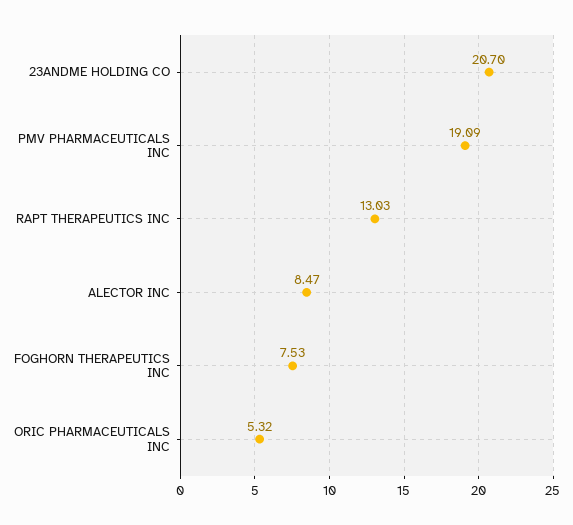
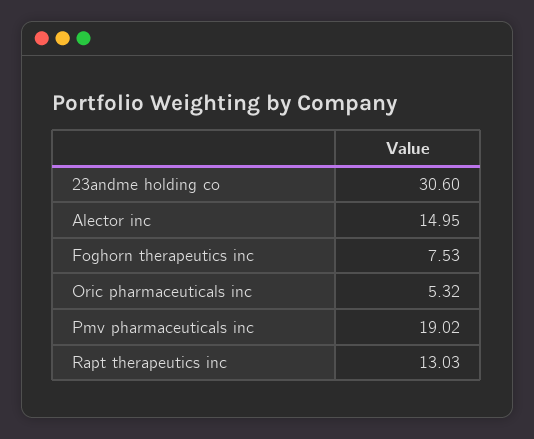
23ANDME HOLDING CO: 20.7 -> 30.6
PMV PHARMACEUTICALS INC: 19.09 -> 19.02
ALECTOR INC: 8.47 -> 14.95

